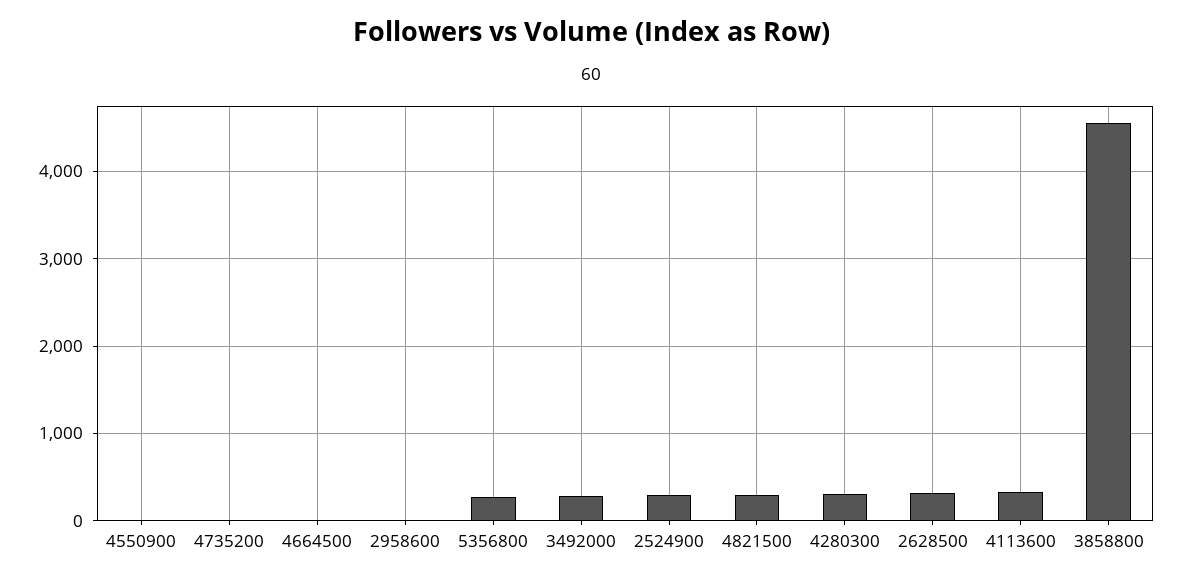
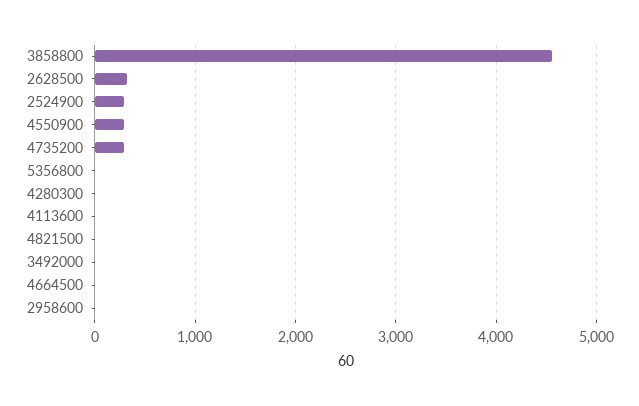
4550900: 0 -> 300
4735200: 0 -> 300
5356800: 300 -> 0
3492000: 300 -> 0
4821500: 300 -> 0
4280300: 300 -> 0
4113600: 300 -> 0

